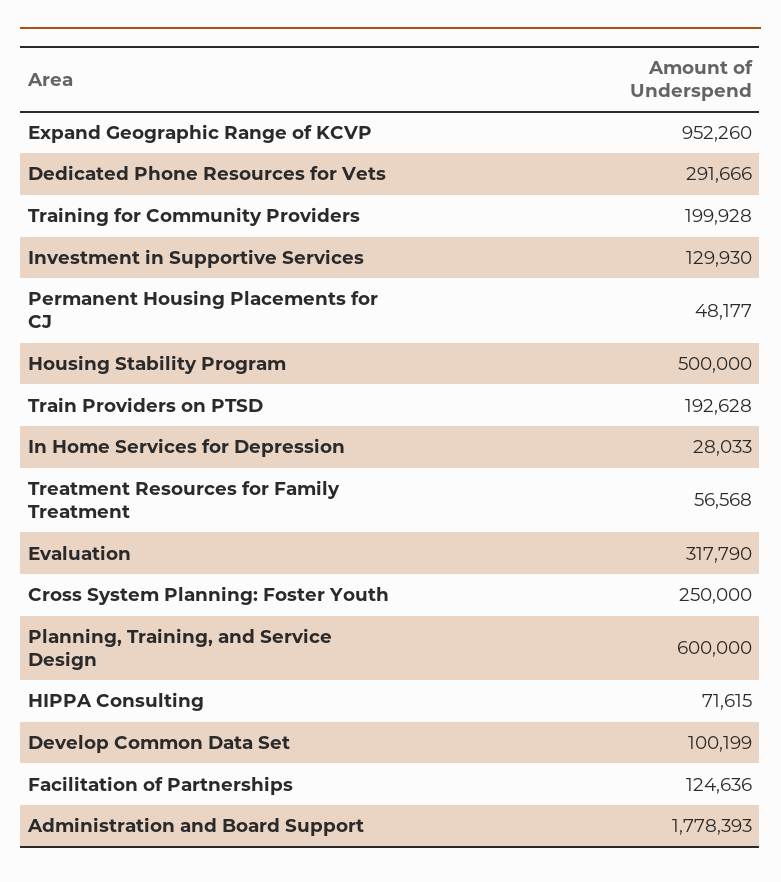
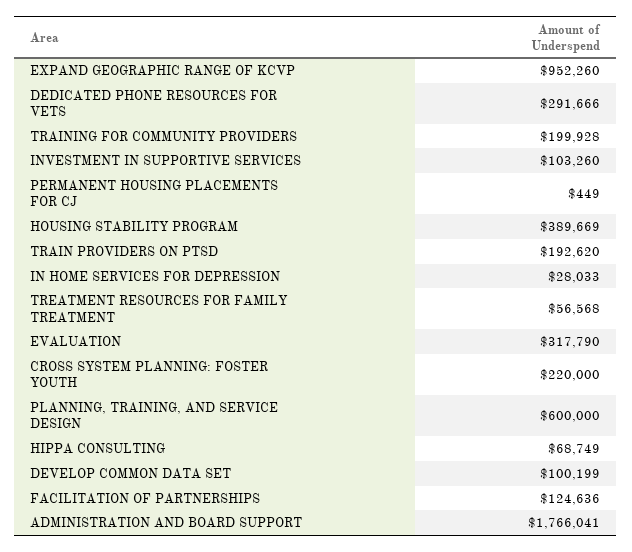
Investment in Supportive Services: 129930 -> 103260
Permanent Housing Placements for CJ: 48177 -> 449
Housing Stability Program: 500000 -> 389669
Train Providers on PTSD: 192628 -> 192620
Cross System Planning: Foster Youth: 250000 -> 220000
HIPPA Consulting: 71615 -> 68749
Administration and Board Support: 1778393 -> 1766041

